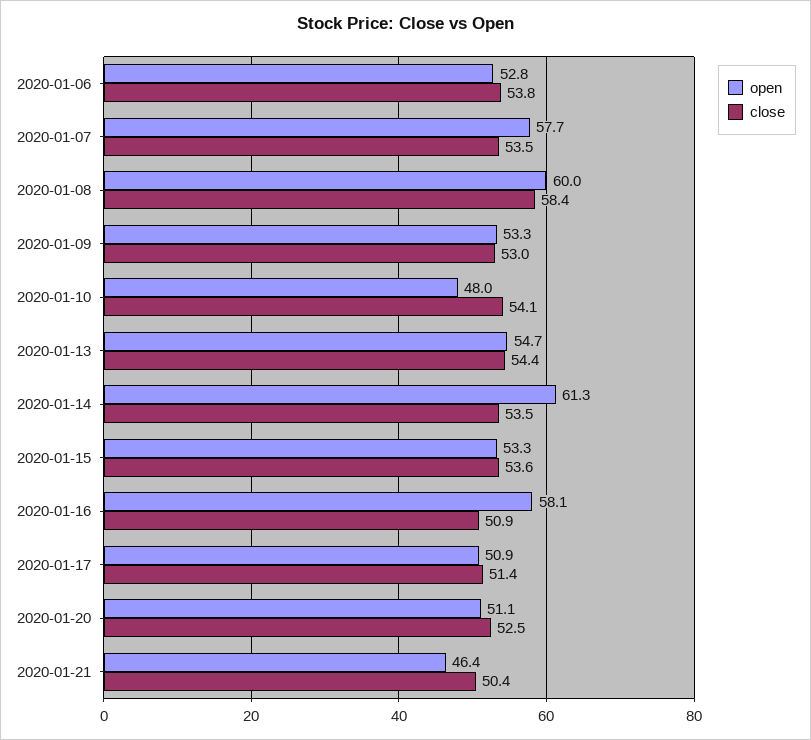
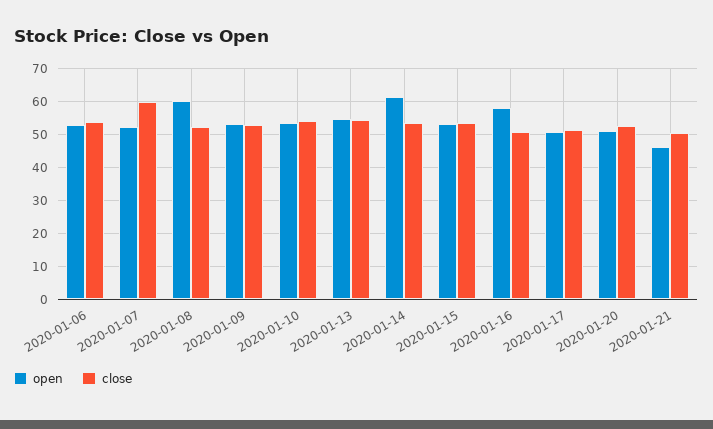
open, 2020-01-07: 57.7 -> 52
close, 2020-01-07: 53.5 -> 60
close, 2020-01-08: 58.4 -> 52
open, 2020-01-10: 48 -> 54

